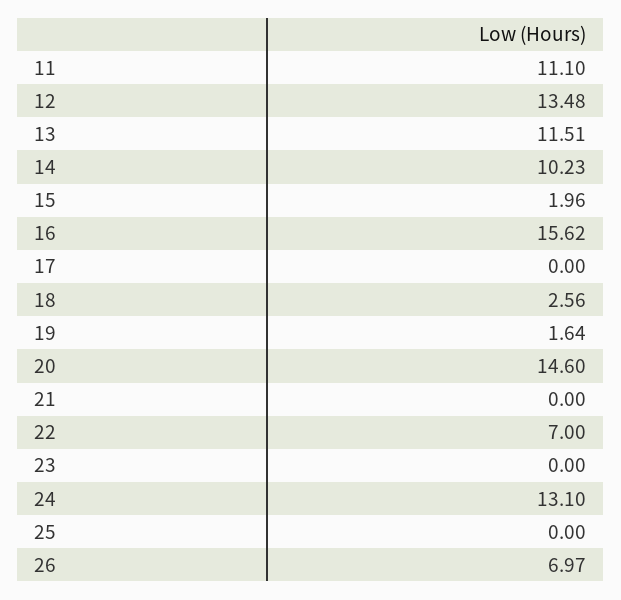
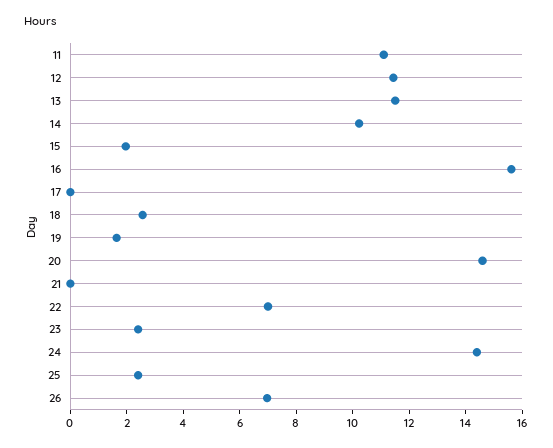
12: 13.48 -> 11.5
23: 0 -> 2.5
24: 13.1 -> 14.5
25: 0 -> 2.5

